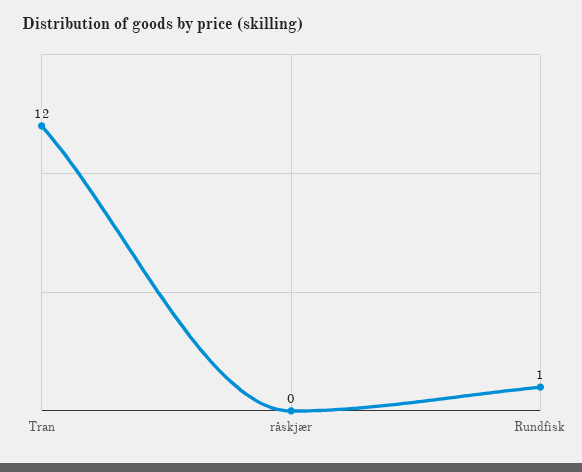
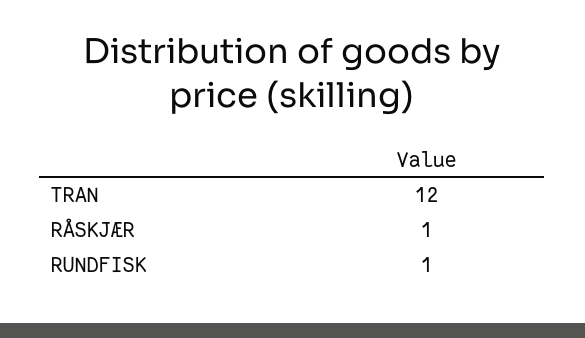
råskjær: 0 -> 1

